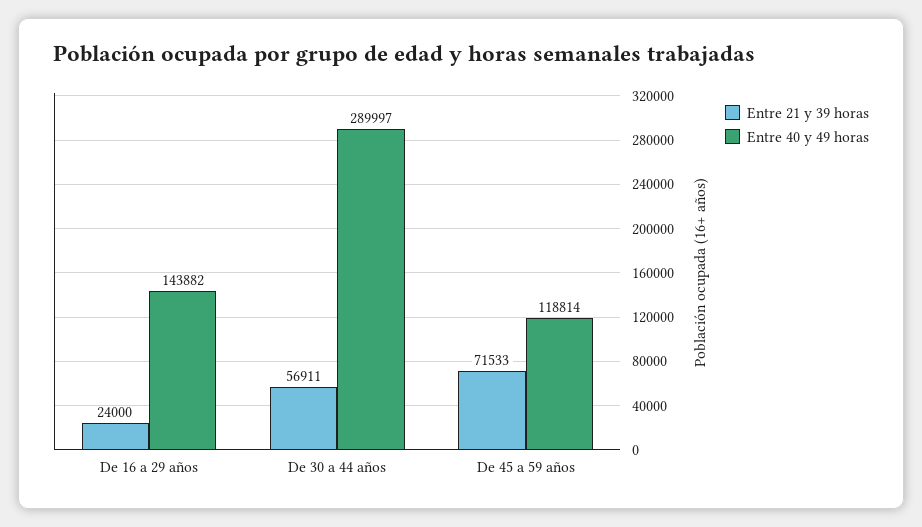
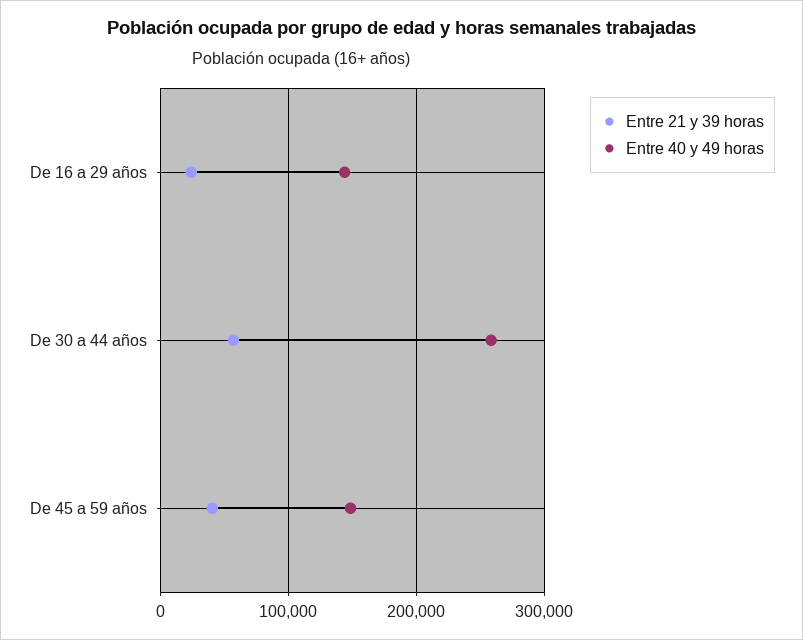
Entre 40 y 49 horas, De 30 a 44 años: 289997 -> 260000
Entre 21 y 39 horas, De 45 a 59 años: 71533 -> 40000
Entre 40 y 49 horas, De 45 a 59 años: 118814 -> 150000

